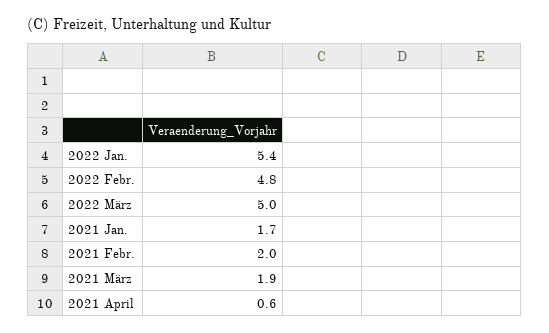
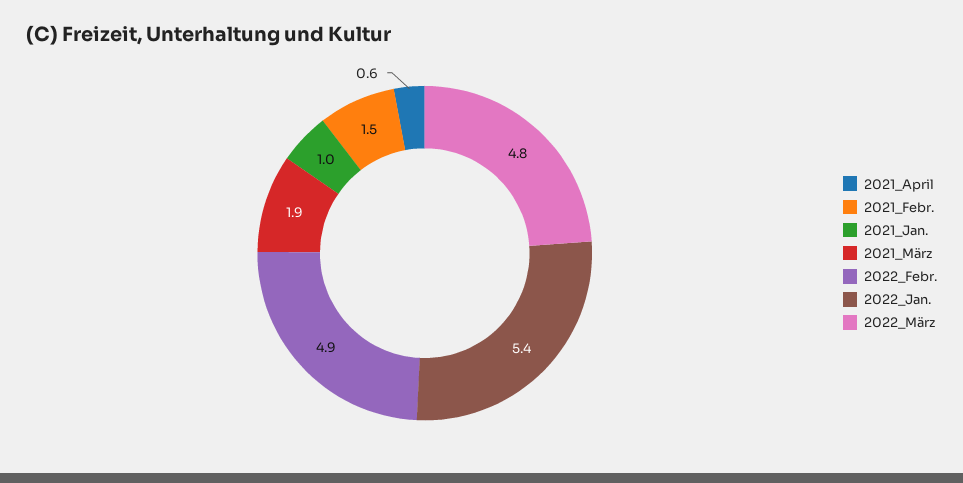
2022 Febr.: 4.8 -> 4.9
2022 März: 5 -> 4.8
2021 Jan.: 1.7 -> 1
2021 Febr.: 2 -> 1.5

